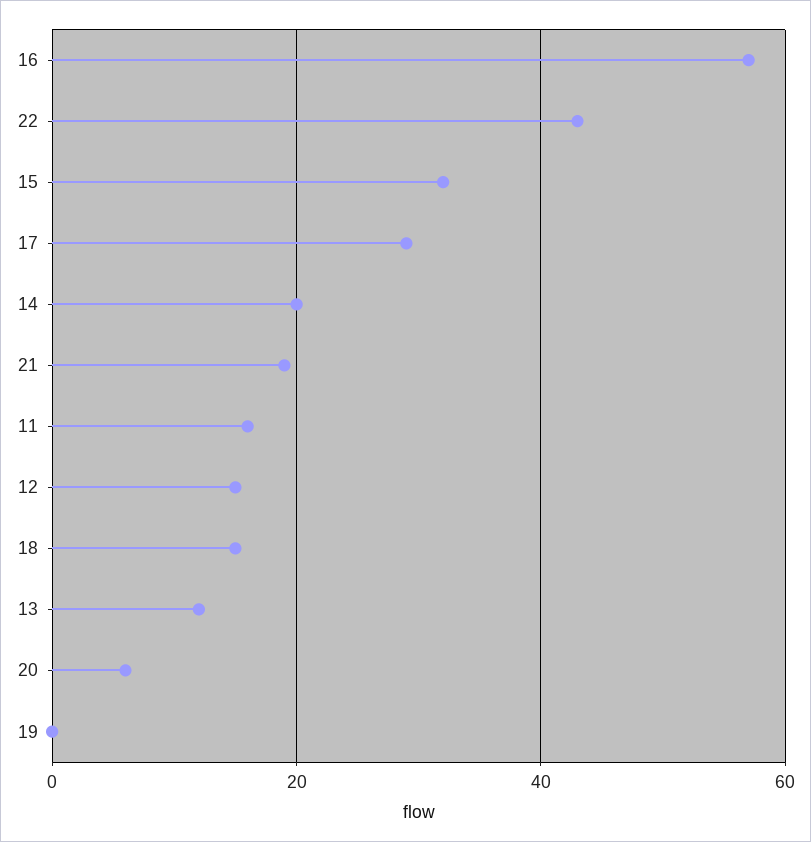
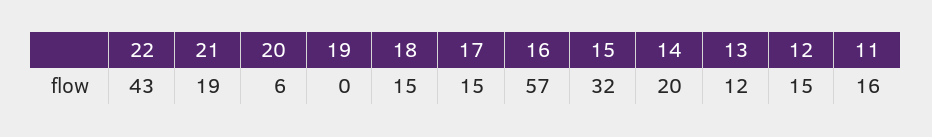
17: 30 -> 15

